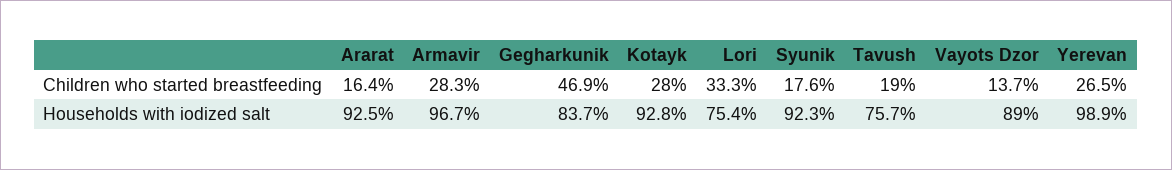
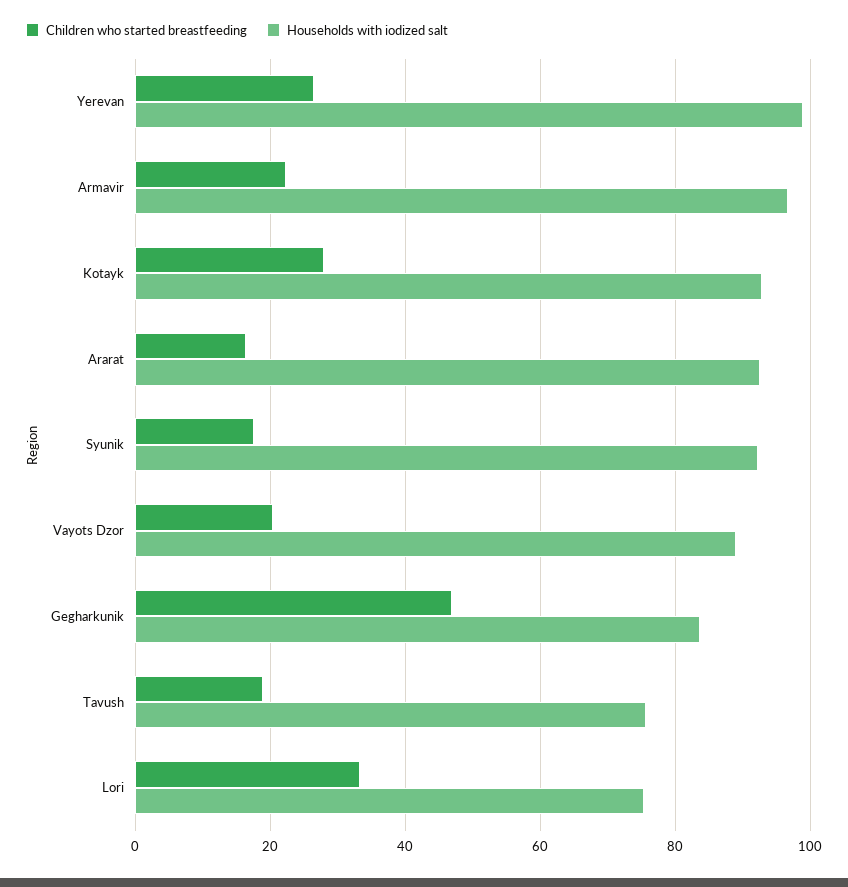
Children who started breastfeeding, Armavir: 28.3 -> 22
Children who started breastfeeding, Vayots Dzor: 13.7 -> 20

